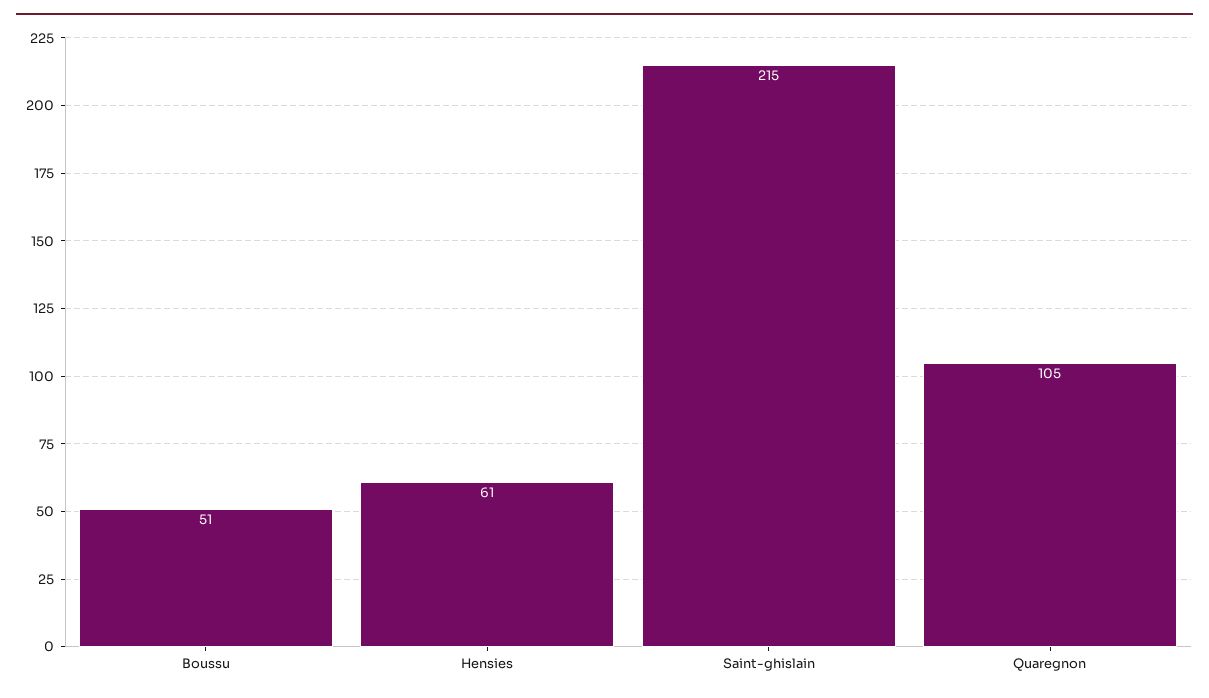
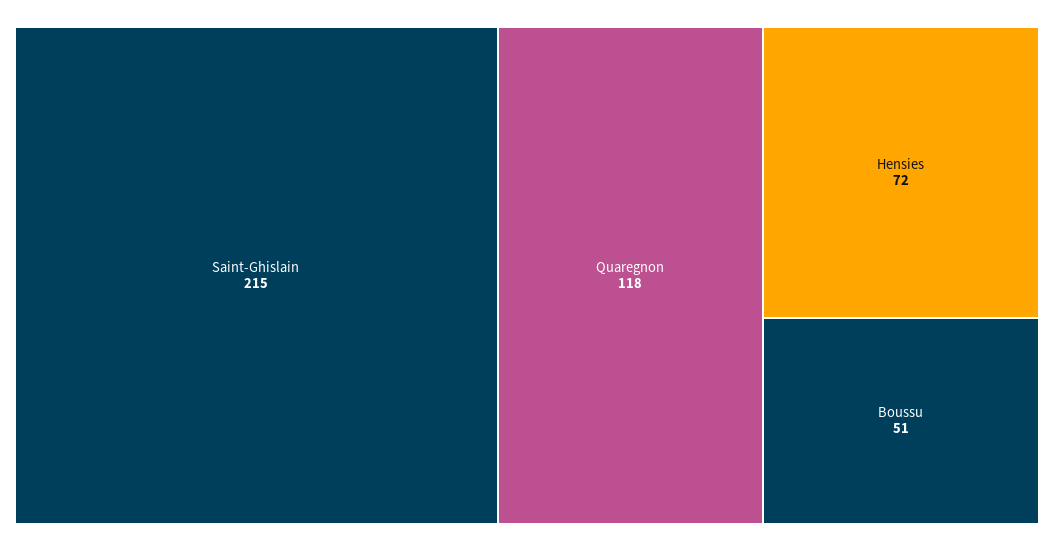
Hensies: 61 -> 72
Quaregnon: 105 -> 118

